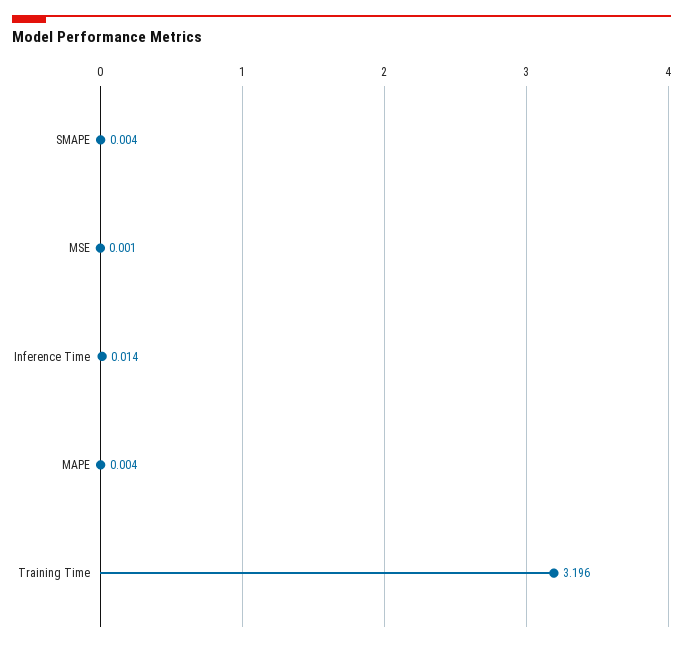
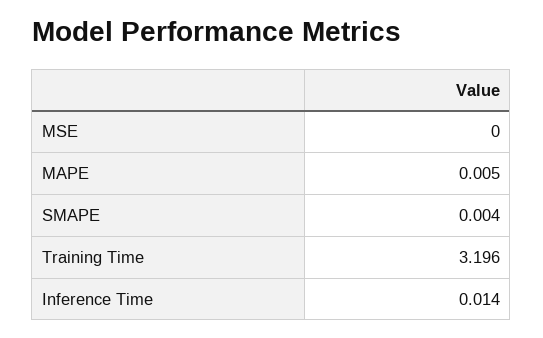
MSE: 0.001 -> 0
MAPE: 0.004 -> 0.005

